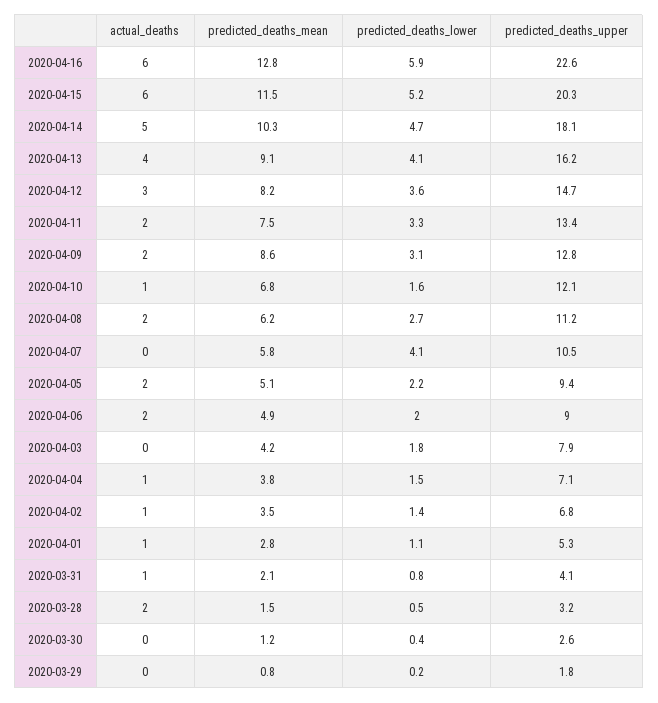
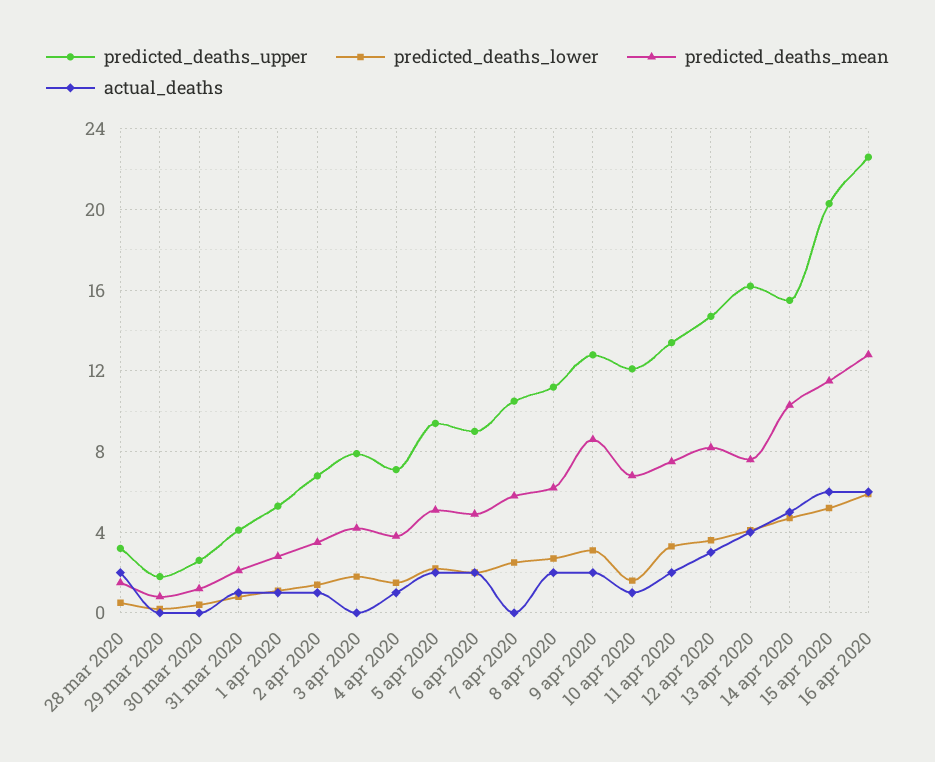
predicted_deaths_upper, 2020-04-14: 18.1 -> 15.5
predicted_deaths_mean, 2020-04-13: 9.1 -> 7.5
predicted_deaths_lower, 2020-04-07: 4.1 -> 2.5

